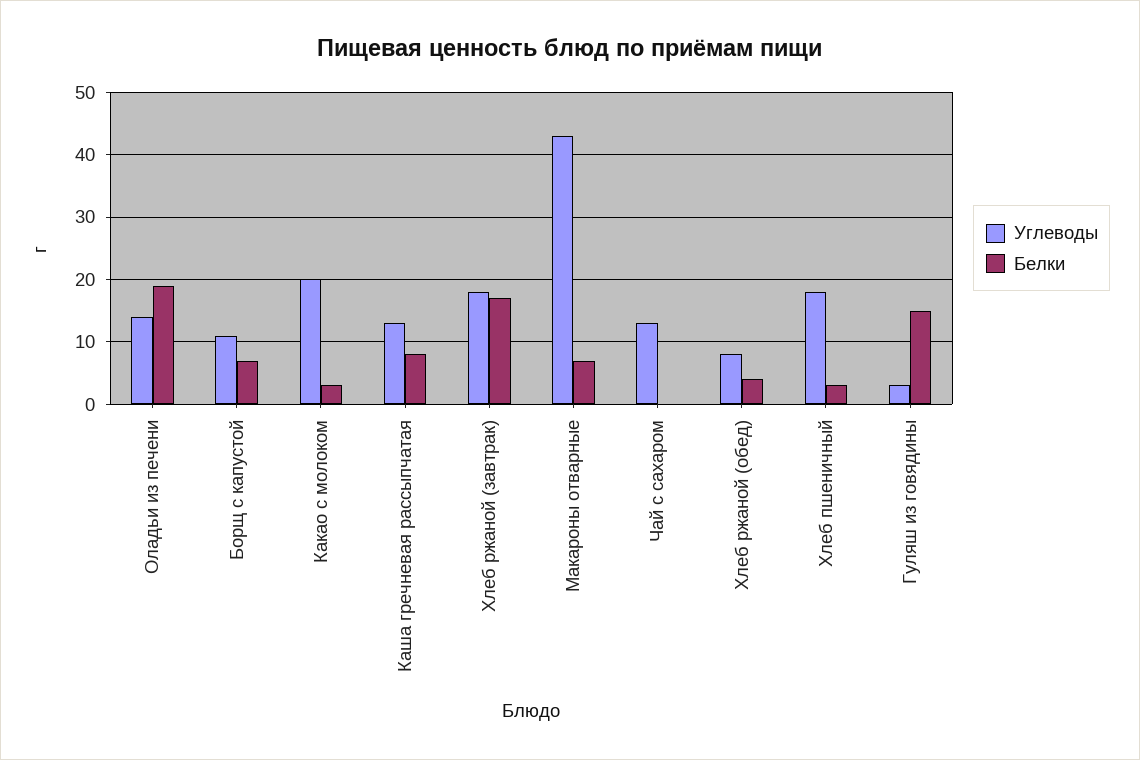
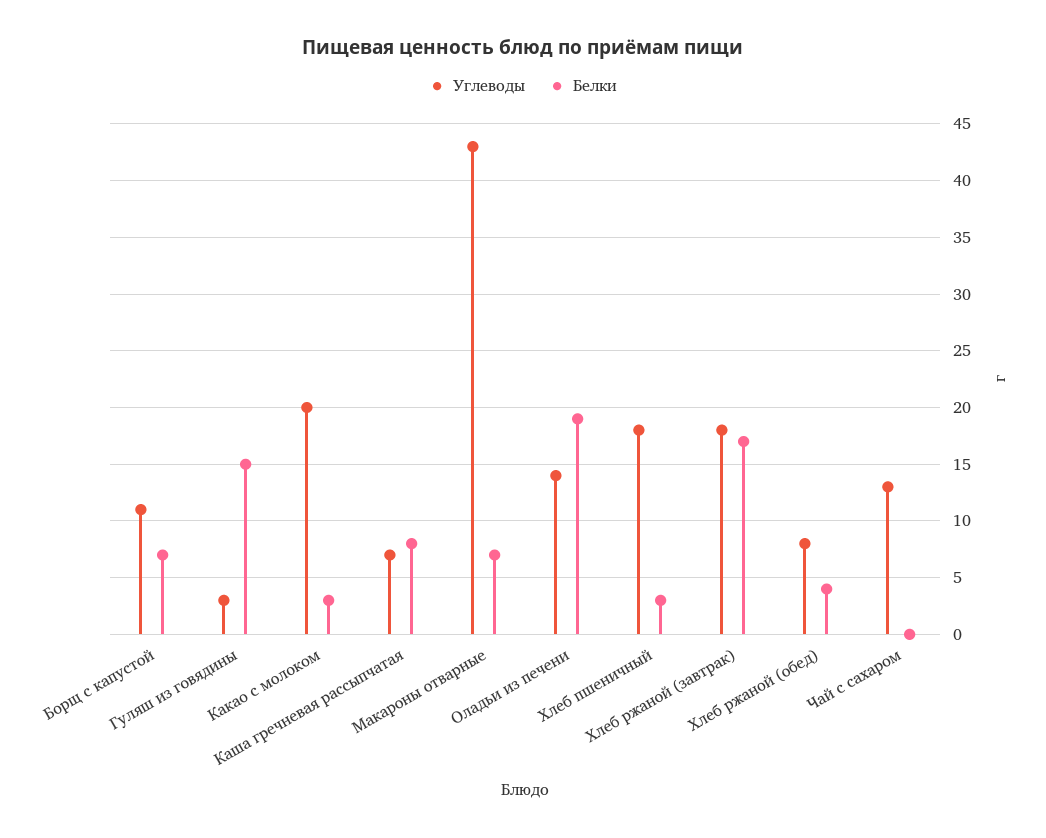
Углеводы, Каша гречневая рассыпчатая: 13 -> 7

